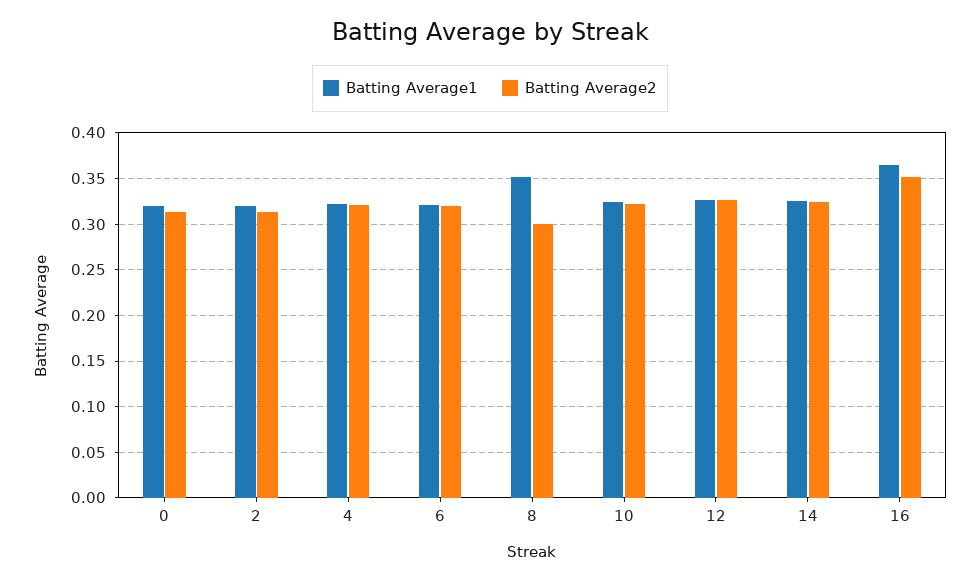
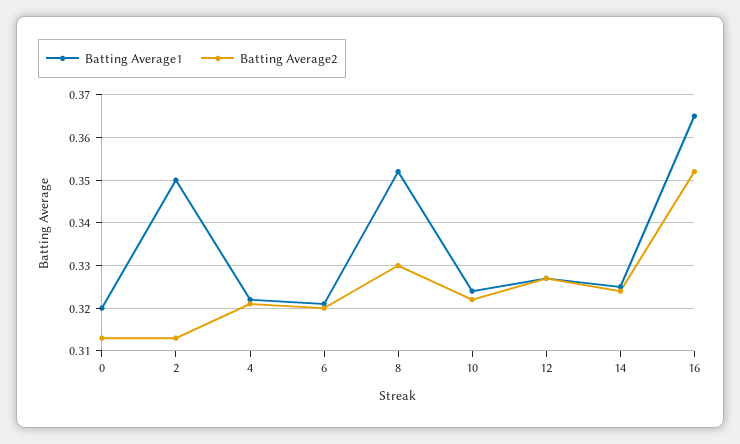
Batting Average1, 2: 0.32 -> 0.35
Batting Average2, 8: 0.3 -> 0.33

